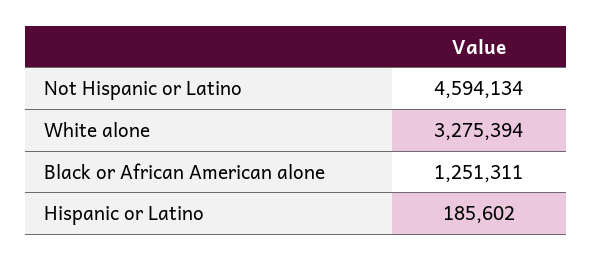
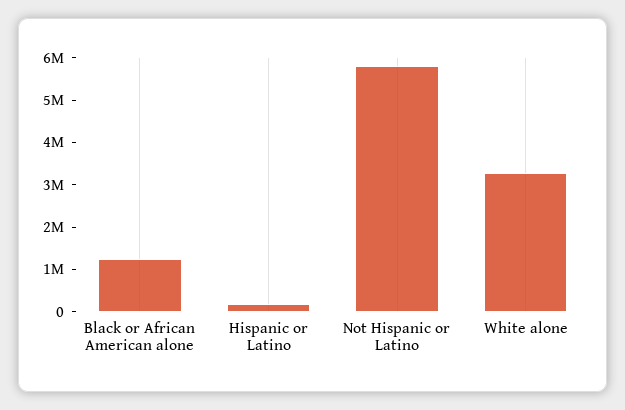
Not Hispanic or Latino: 4594134 -> 5800000

